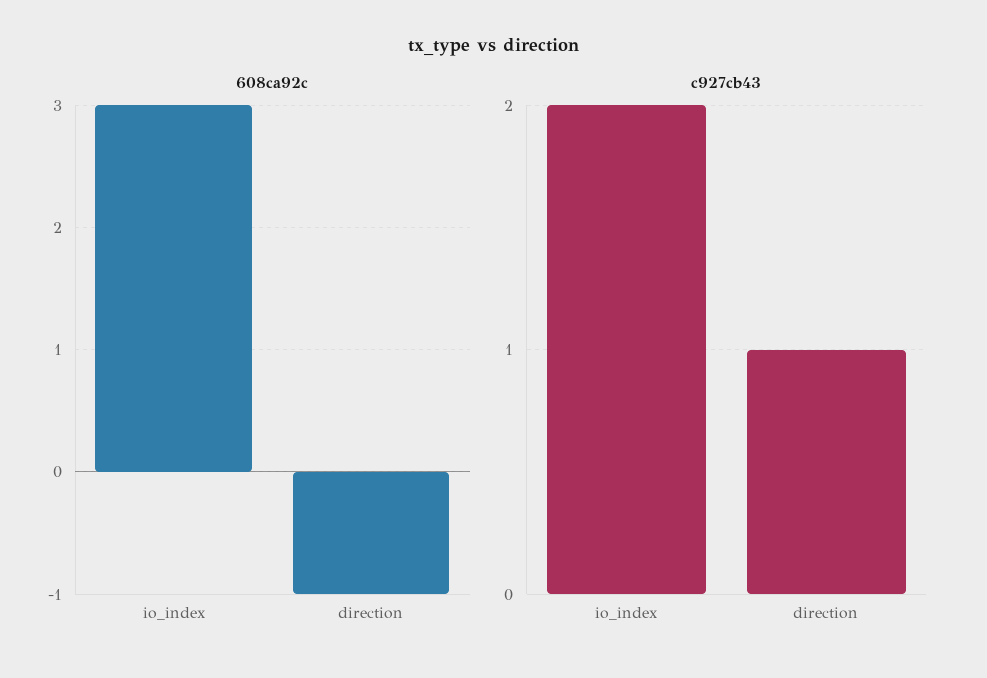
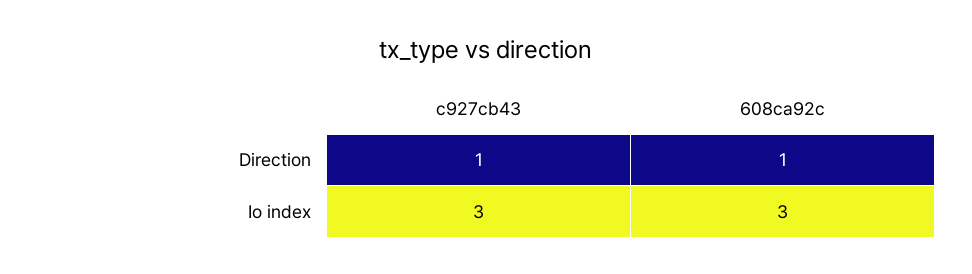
608ca92c, direction: -1 -> 1
c927cb43, io_index: 2 -> 3

